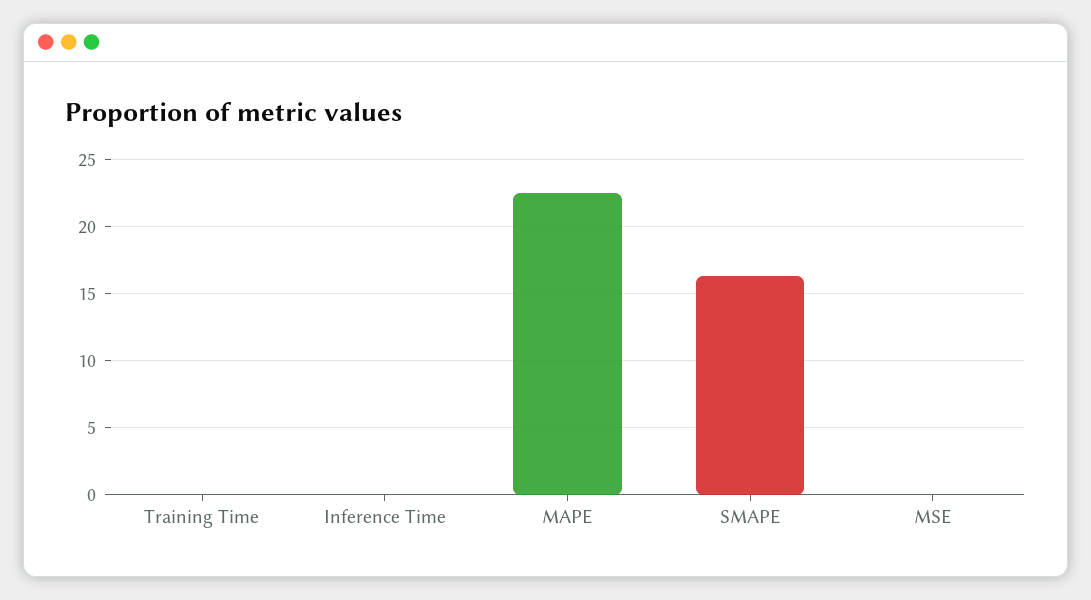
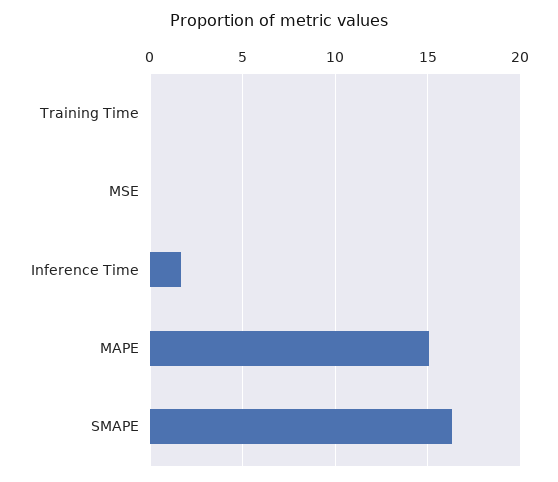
Inference Time: 0 -> 1.5
MAPE: 22.5 -> 15

